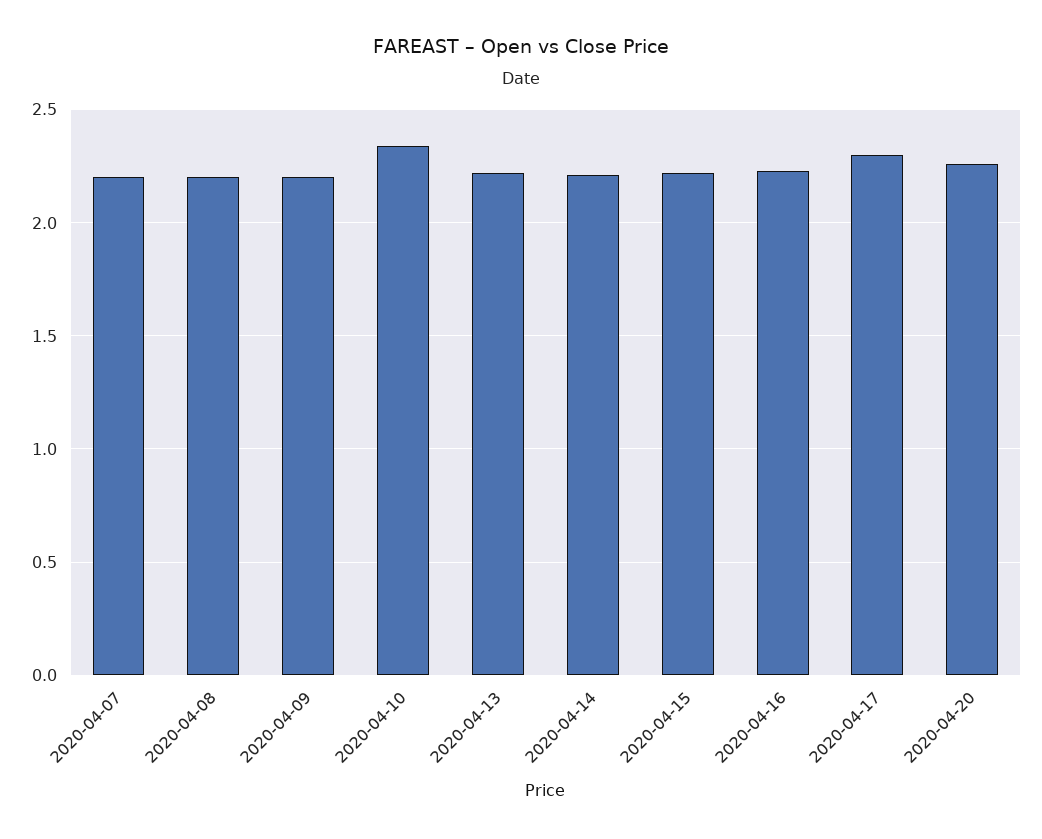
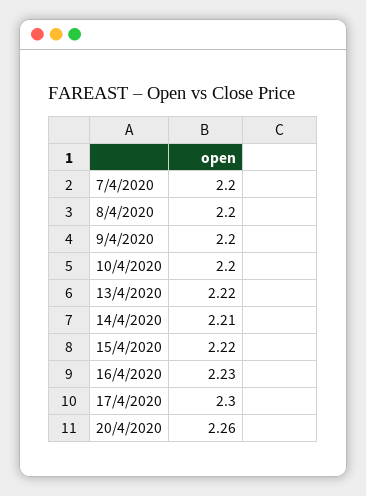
2020-04-10: 2.35 -> 2.2

